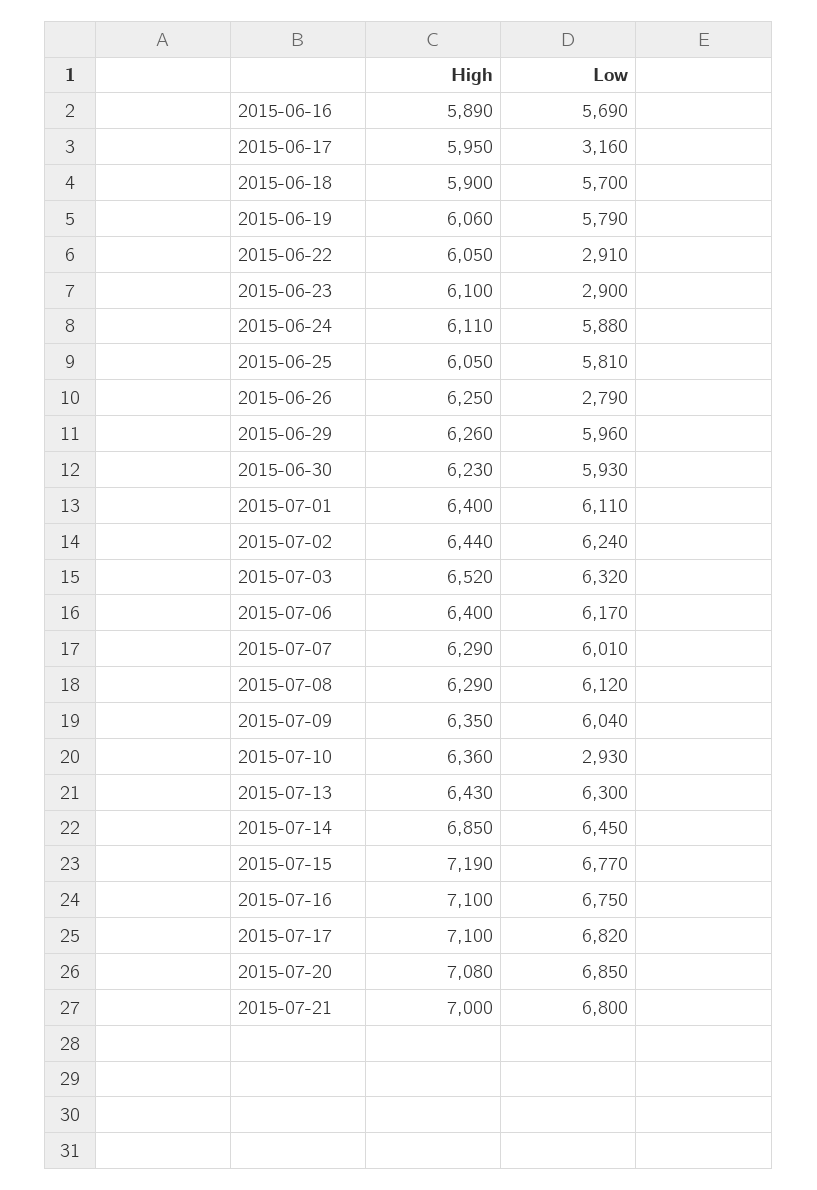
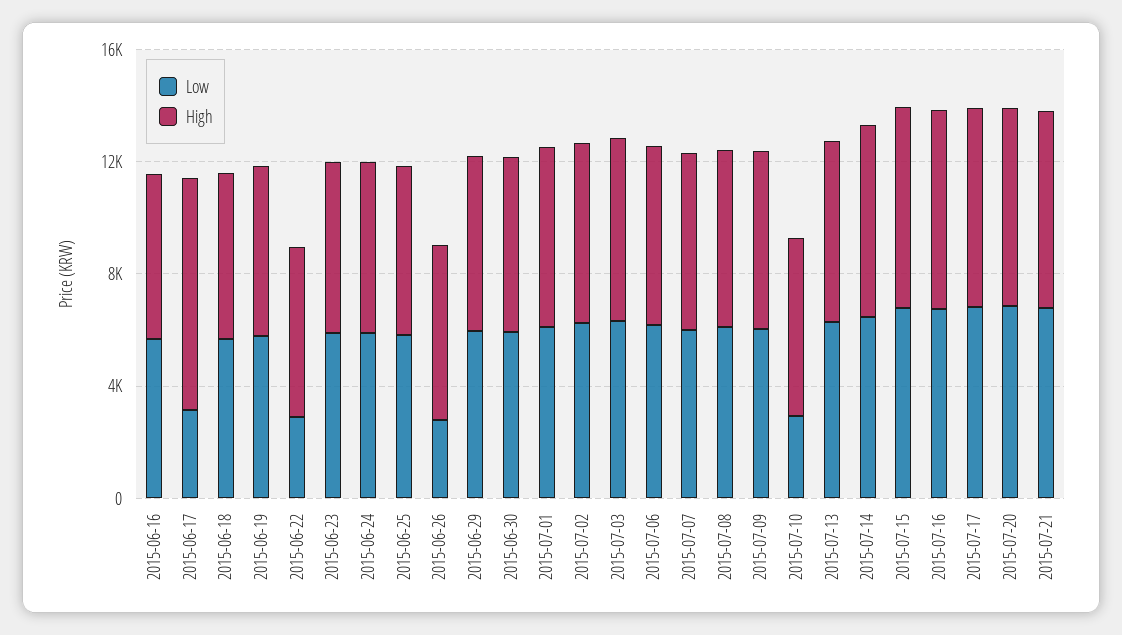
High, 2015-06-17: 5950 -> 8000
Low, 2015-06-23: 2900 -> 6000

